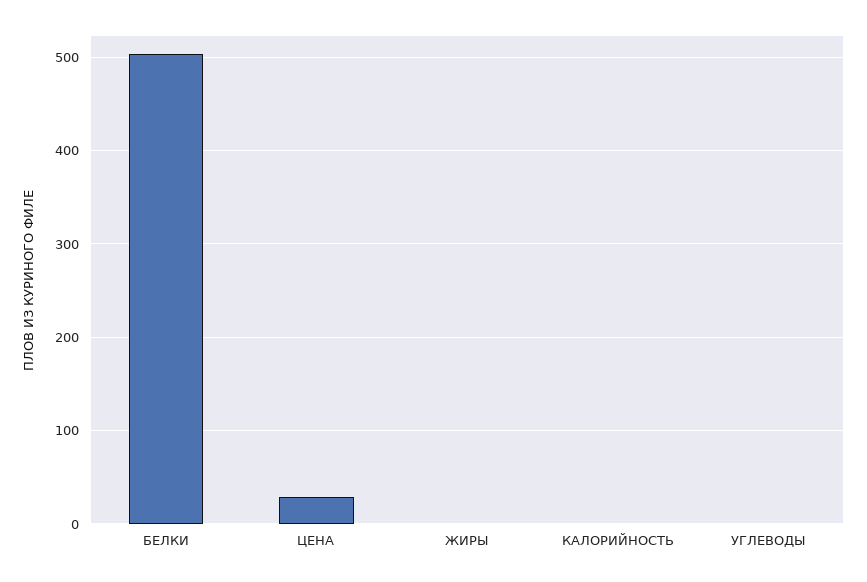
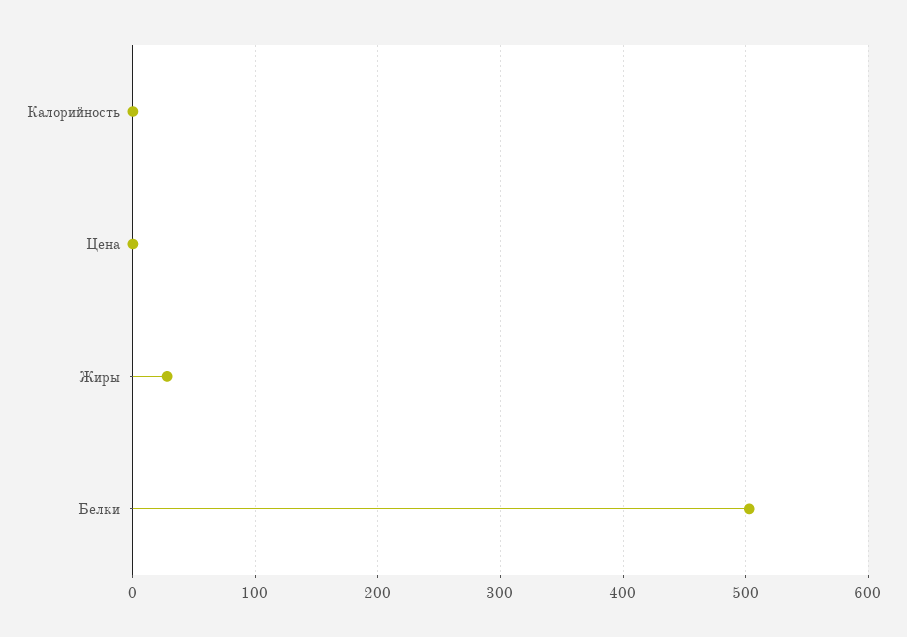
ЦЕНА: 30 -> 0
ЖИРЫ: 0 -> 30
УГЛЕВОДЫ: 0 -> none

